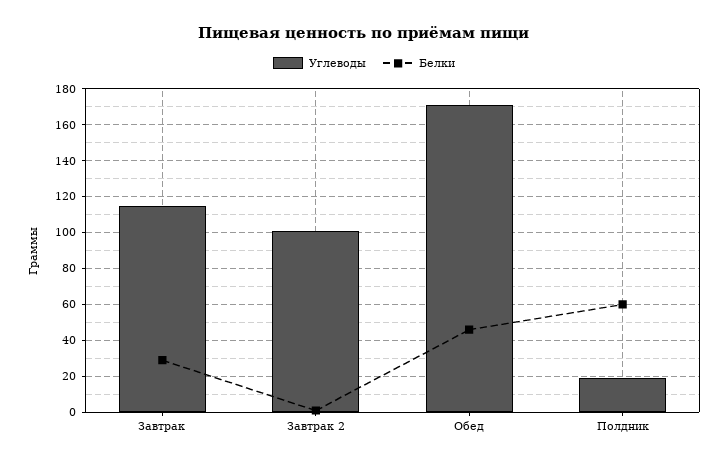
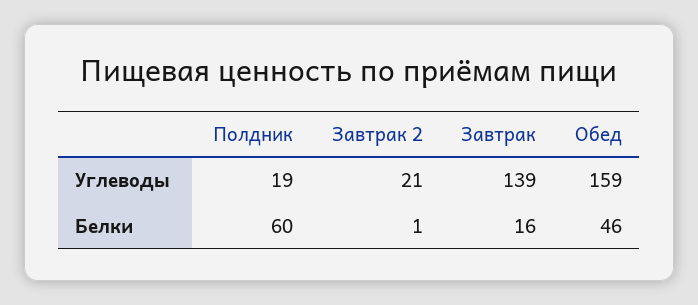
Углеводы, Завтрак: 115 -> 139
Белки, Завтрак: 30 -> 16
Углеводы, Завтрак 2: 100 -> 21
Углеводы, Обед: 170 -> 159

